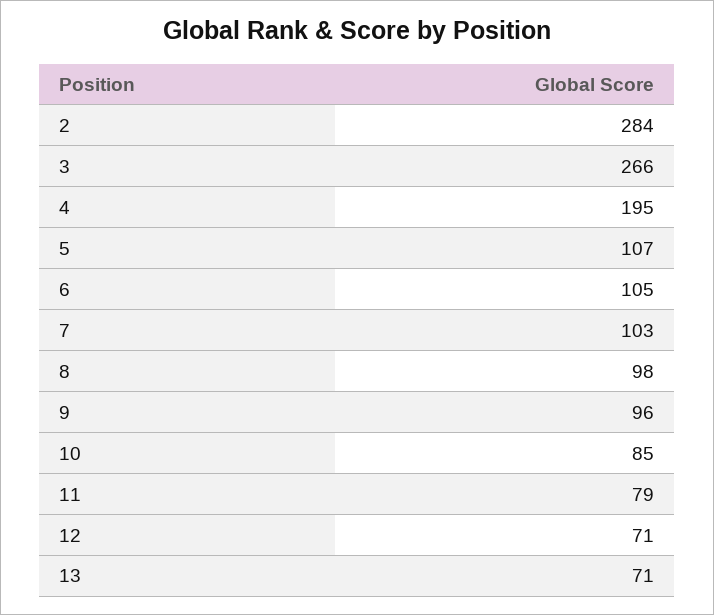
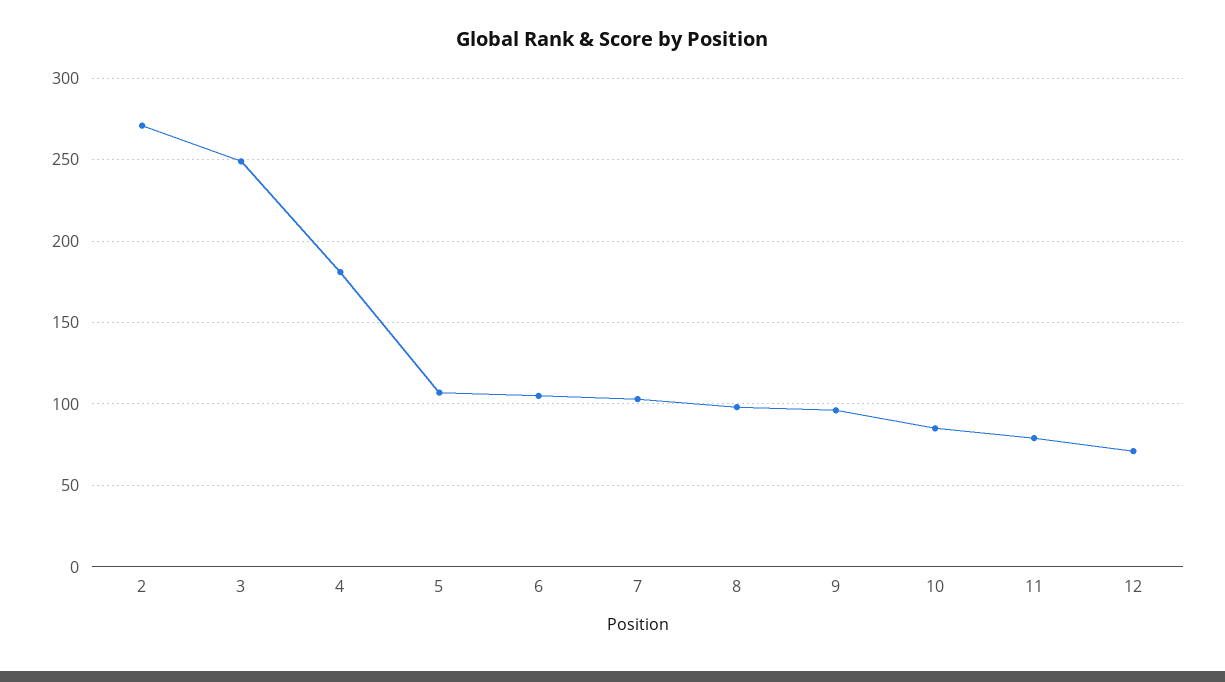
2: 284 -> 270
3: 266 -> 250
4: 195 -> 180
13: 71 -> none

